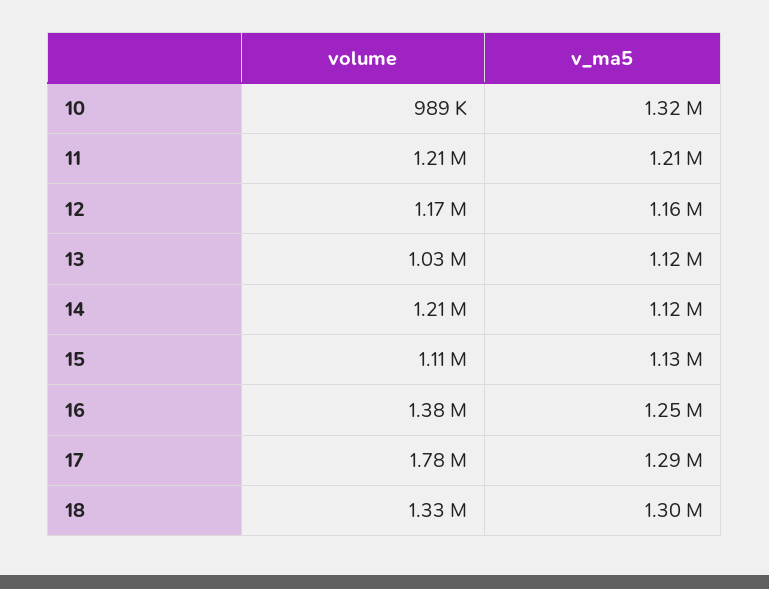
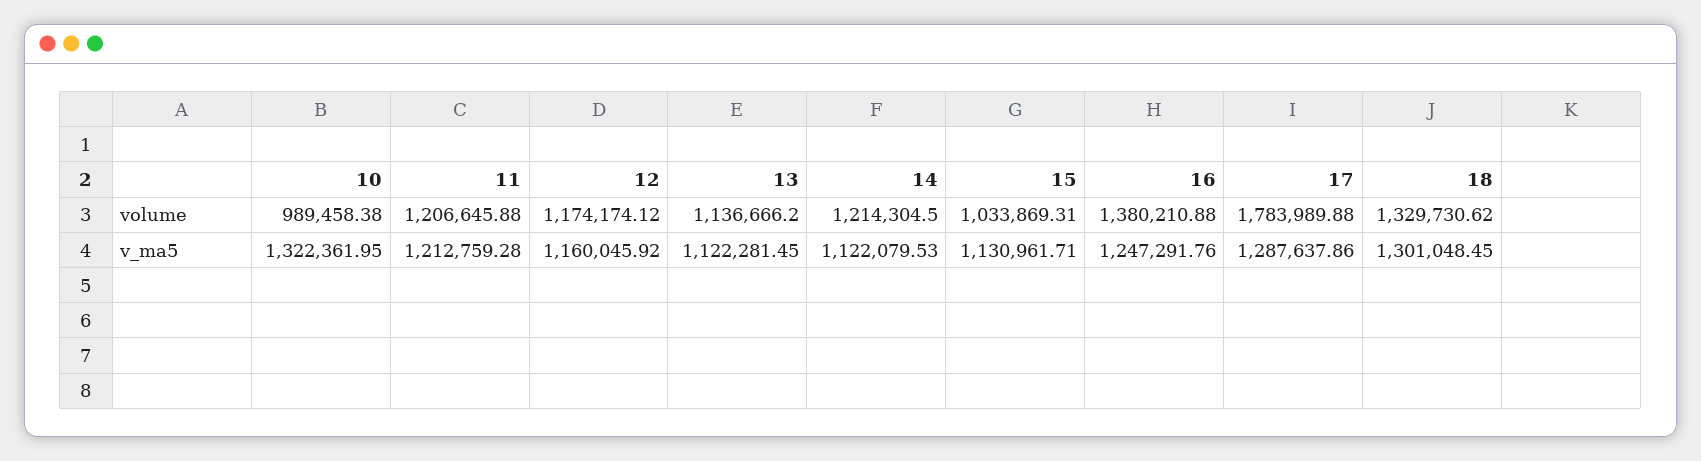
volume, 13: 1030000 -> 1136666.2
volume, 15: 1110000 -> 1033869.31

